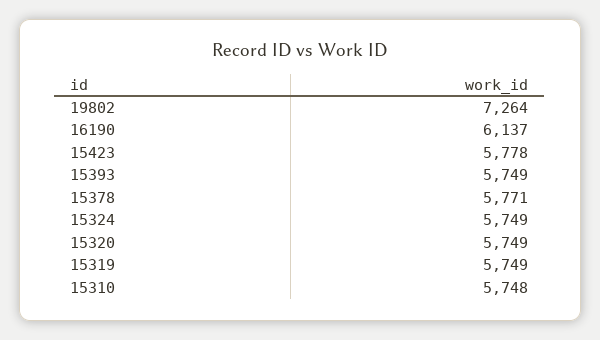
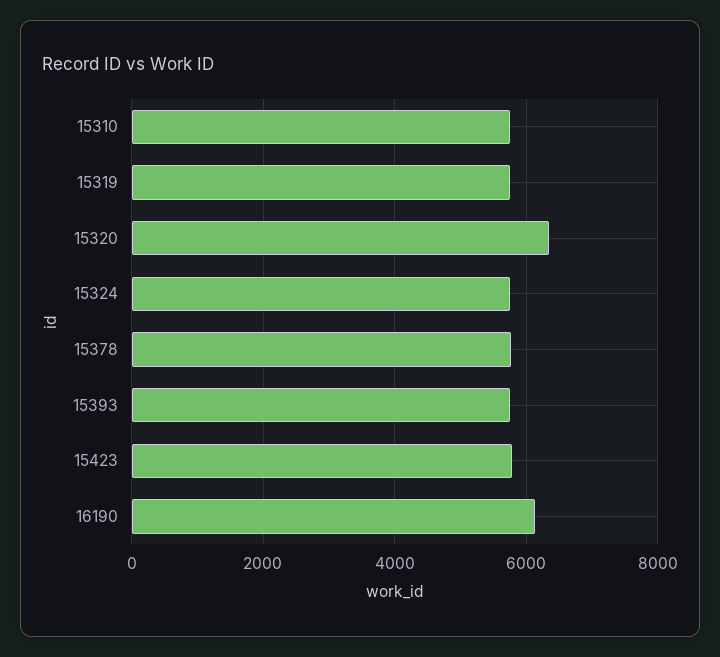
19802: 7264 -> none
15320: 5749 -> 6400

